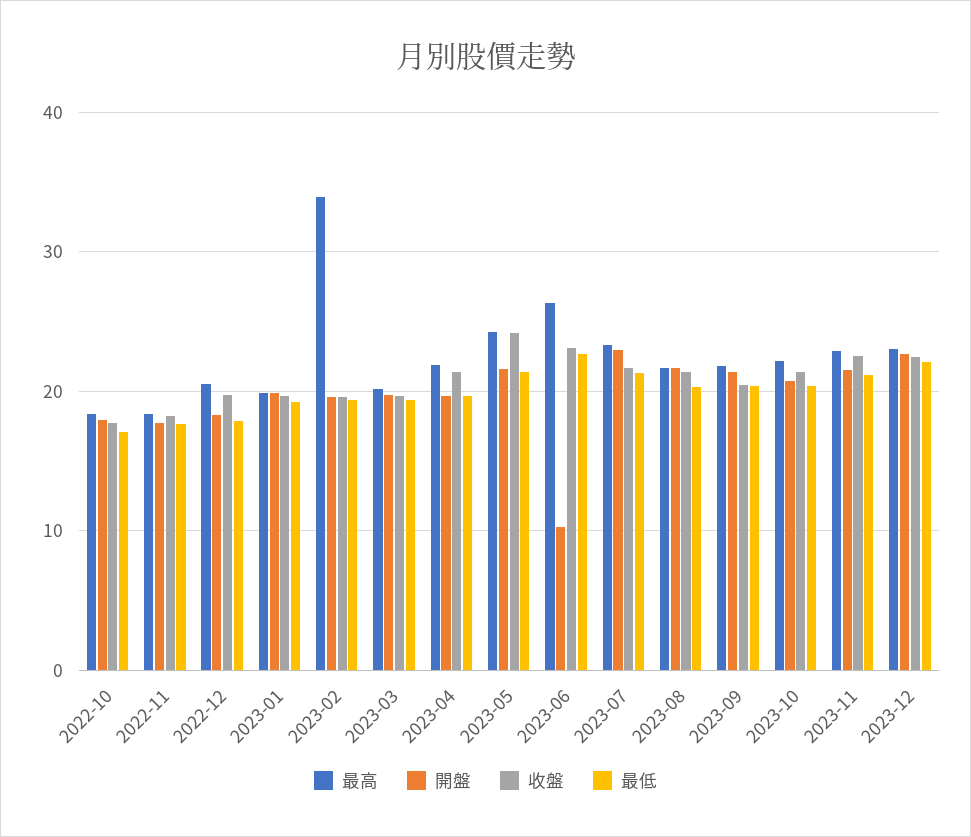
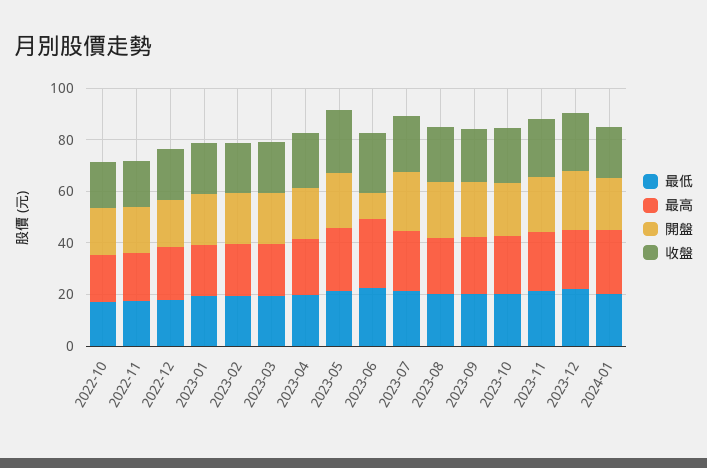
最高, 2023-02: 34 -> 20
最低, 2024-01: none -> 20
最高, 2024-01: none -> 25
開盤, 2024-01: none -> 20
收盤, 2024-01: none -> 20

